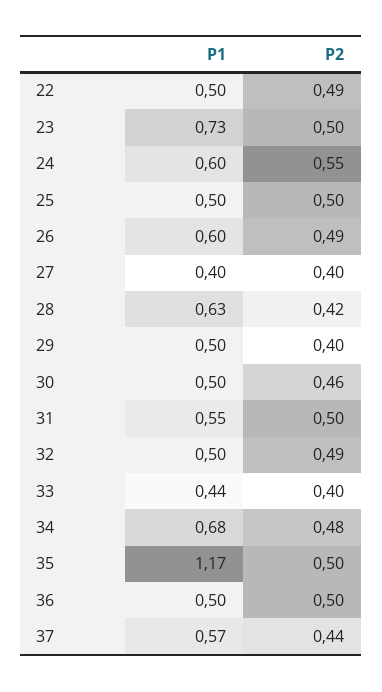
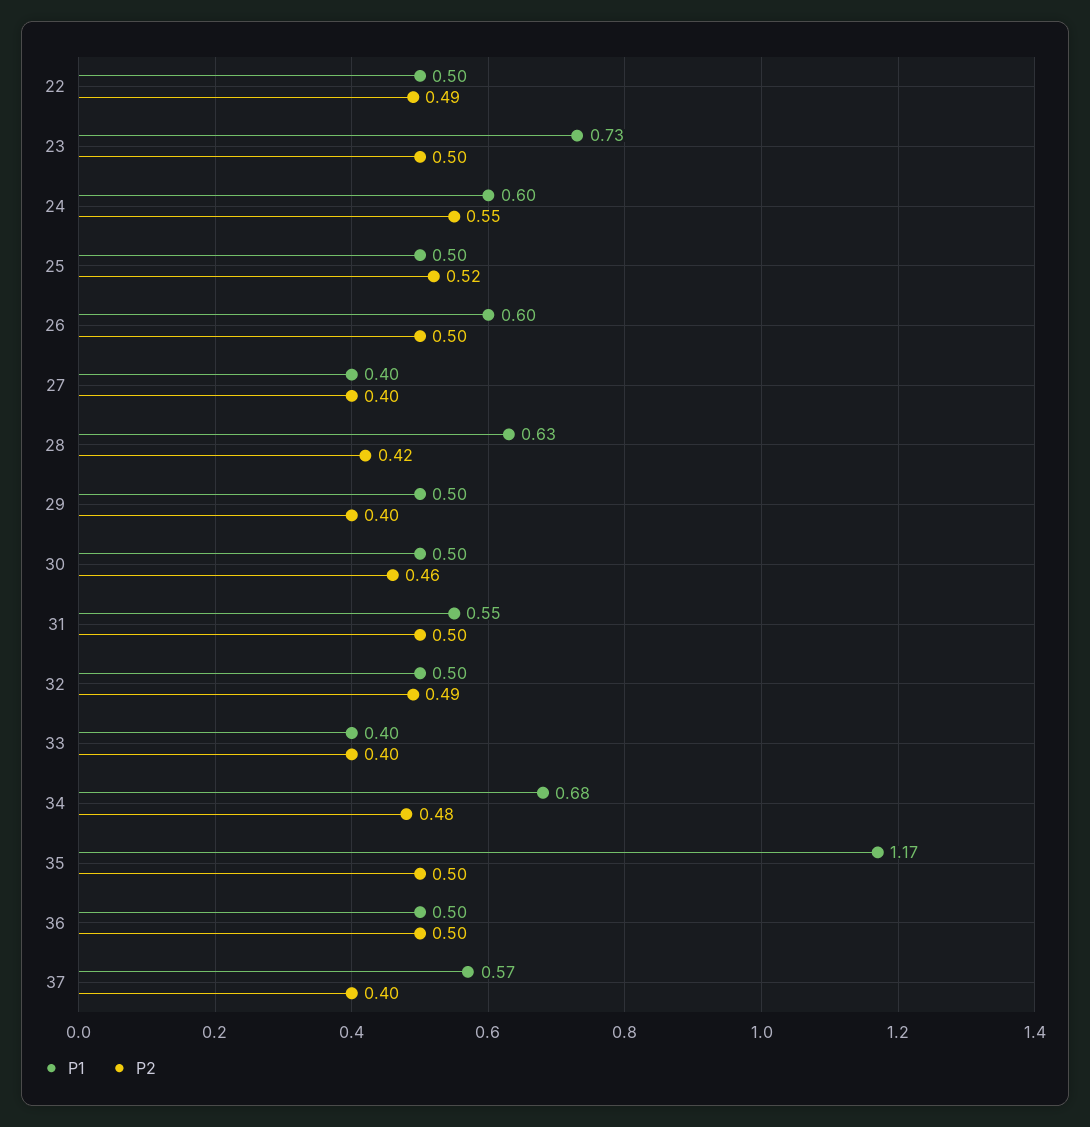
P2, 25: 0.5 -> 0.52
P2, 26: 0.49 -> 0.5
P1, 33: 0.44 -> 0.4
P2, 37: 0.44 -> 0.4

